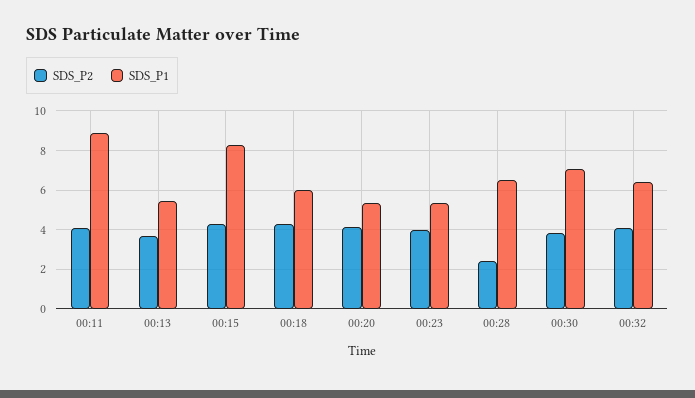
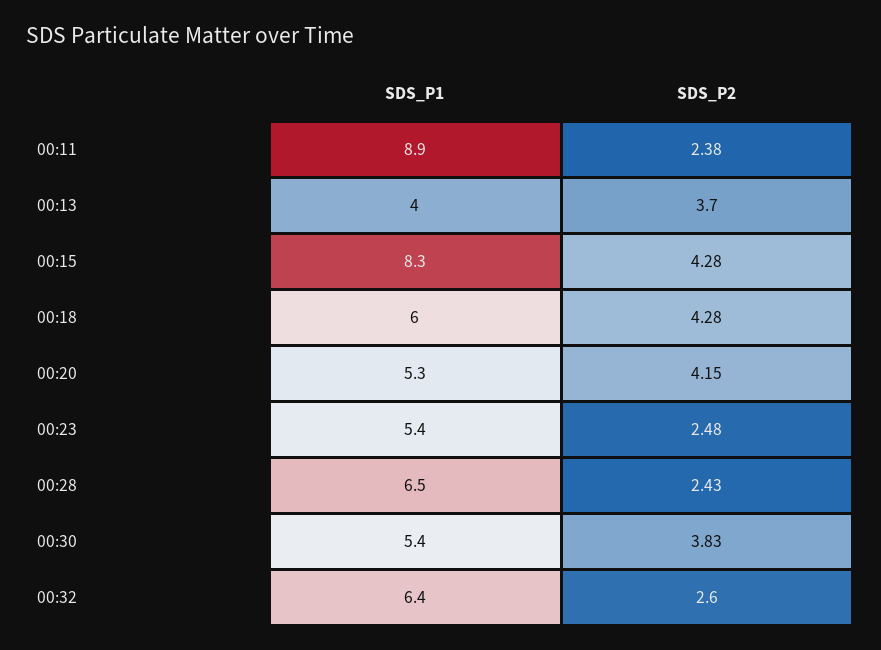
SDS_P2, 00:11: 4 -> 2.38
SDS_P1, 00:13: 5.5 -> 4
SDS_P2, 00:23: 4 -> 2.48
SDS_P1, 00:30: 7 -> 5.4
SDS_P2, 00:32: 4 -> 2.6

